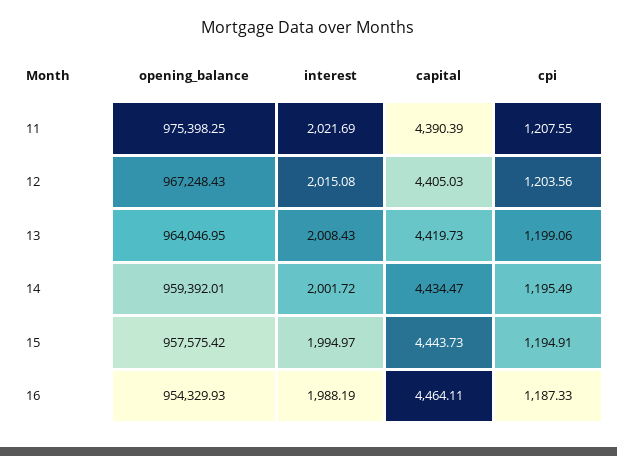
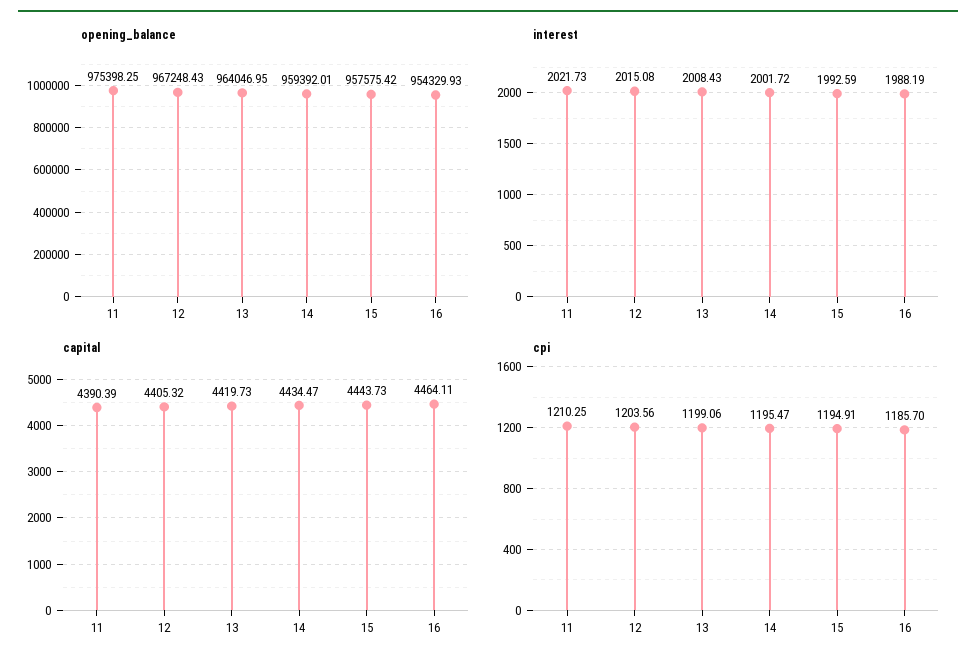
interest, 11: 2021.69 -> 2021.73
cpi, 11: 1207.55 -> 1210.25
capital, 12: 4405.03 -> 4405.32
cpi, 14: 1195.49 -> 1195.47
interest, 15: 1994.97 -> 1992.59
cpi, 16: 1187.33 -> 1185.7

